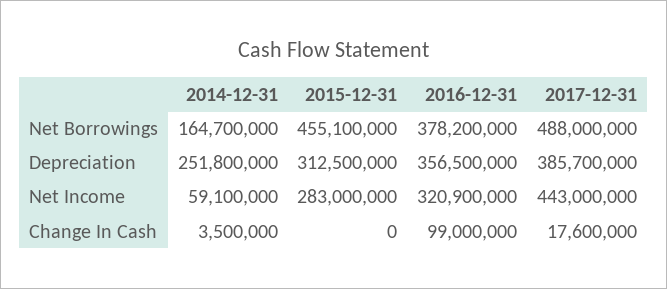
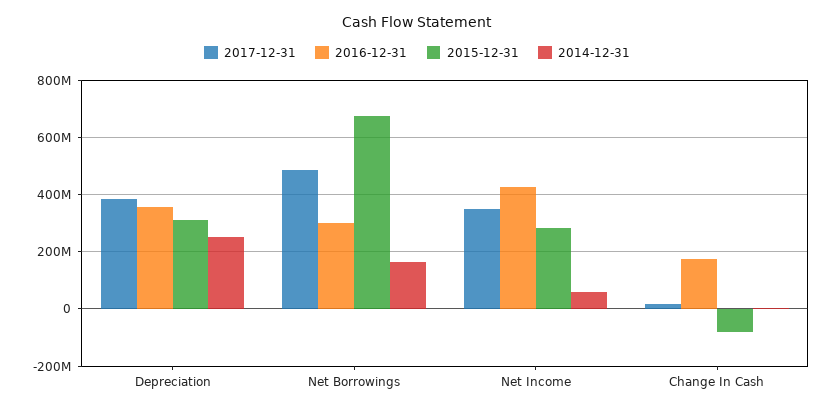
2015-12-31, Net Borrowings: 455100000 -> 675000000
2016-12-31, Net Borrowings: 378200000 -> 300000000
2016-12-31, Net Income: 320900000 -> 425000000
2017-12-31, Net Income: 443000000 -> 350000000
2015-12-31, Change In Cash: 0 -> -75000000
2016-12-31, Change In Cash: 99000000 -> 175000000

